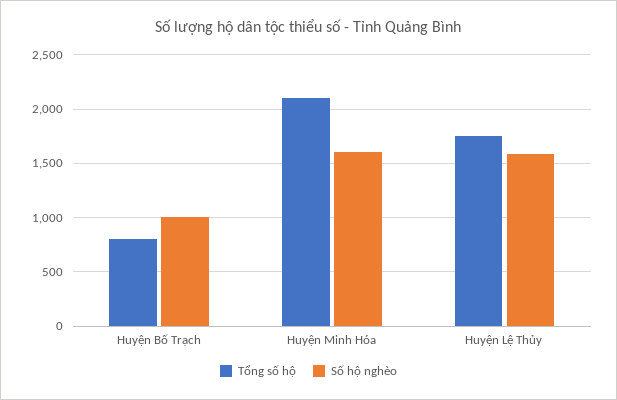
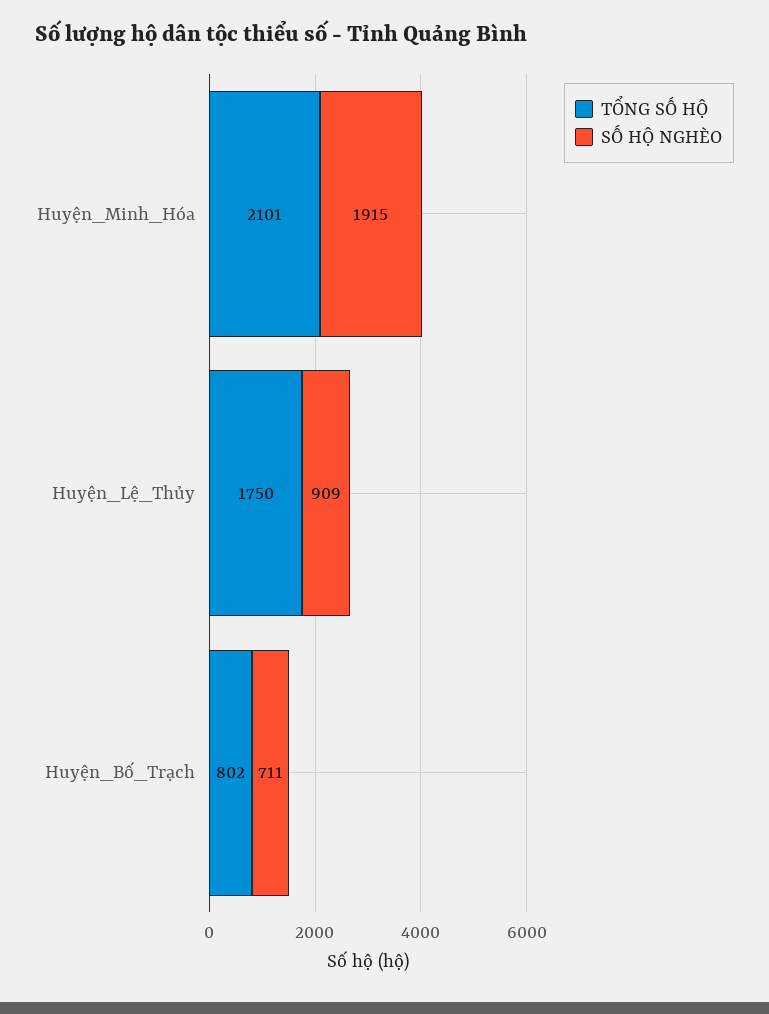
Số hộ nghèo, Huyện Bố Trạch: 1000 -> 711
Số hộ nghèo, Huyện Minh Hóa: 1600 -> 1915
Số hộ nghèo, Huyện Lệ Thủy: 1600 -> 909

